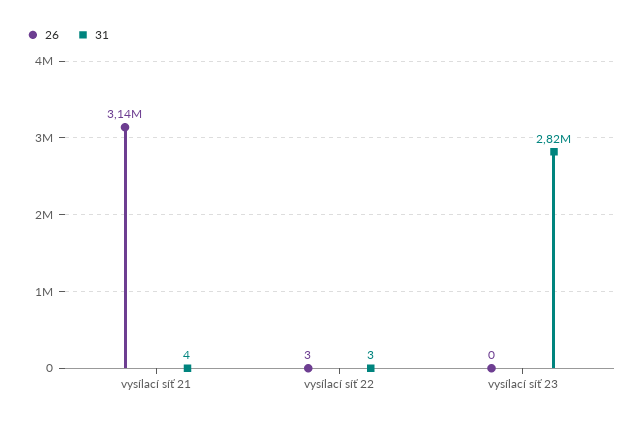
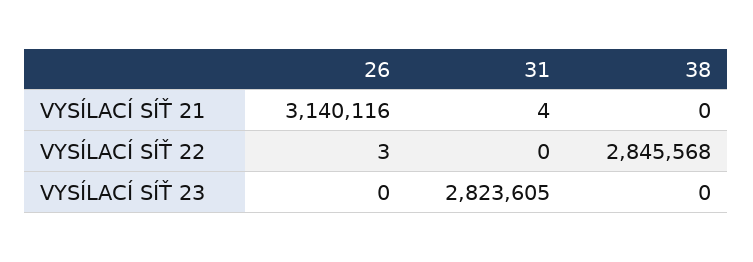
31, vysílací síť 22: 3 -> 0
38, vysílací síť 21: none -> 0
38, vysílací síť 22: none -> 2845568
38, vysílací síť 23: none -> 0

